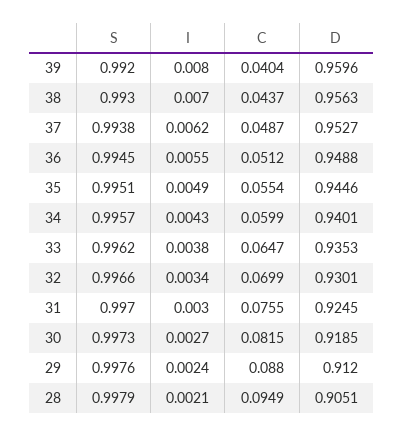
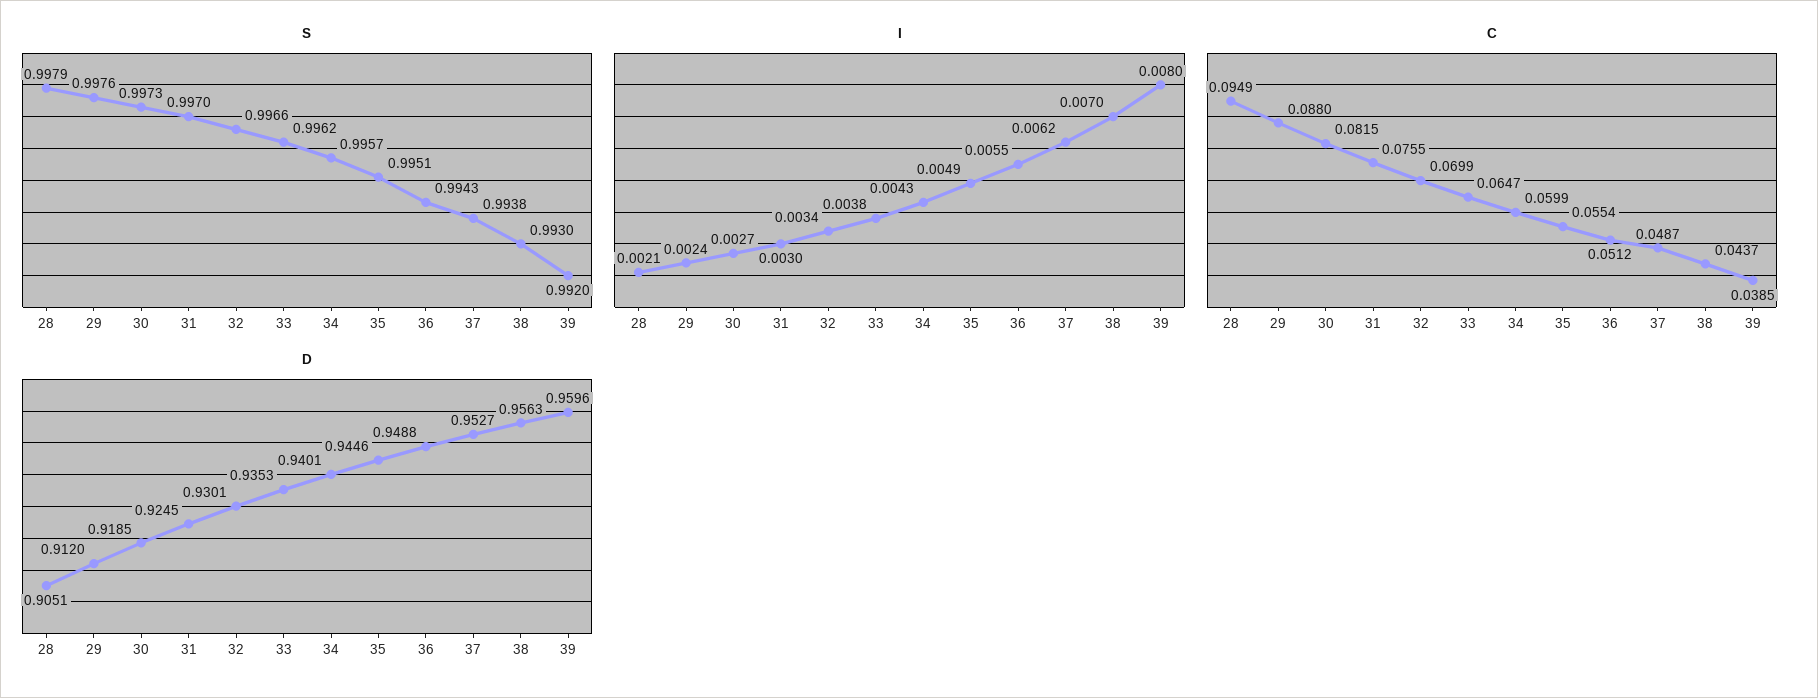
C, 39: 0.0404 -> 0.0385
S, 36: 0.9945 -> 0.9943

